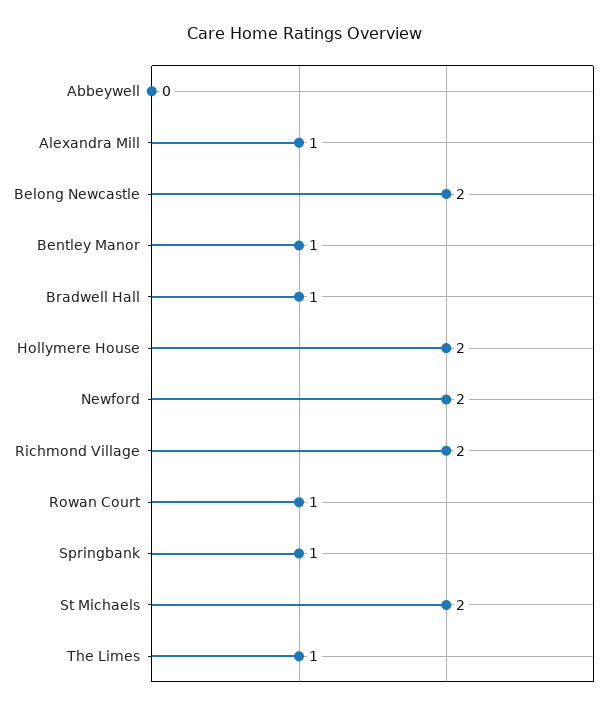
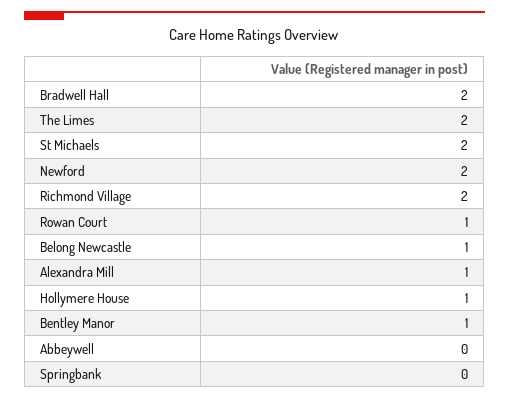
Belong Newcastle: 2 -> 1
Bradwell Hall: 1 -> 2
Hollymere House: 2 -> 1
Springbank: 1 -> 0
The Limes: 1 -> 2

